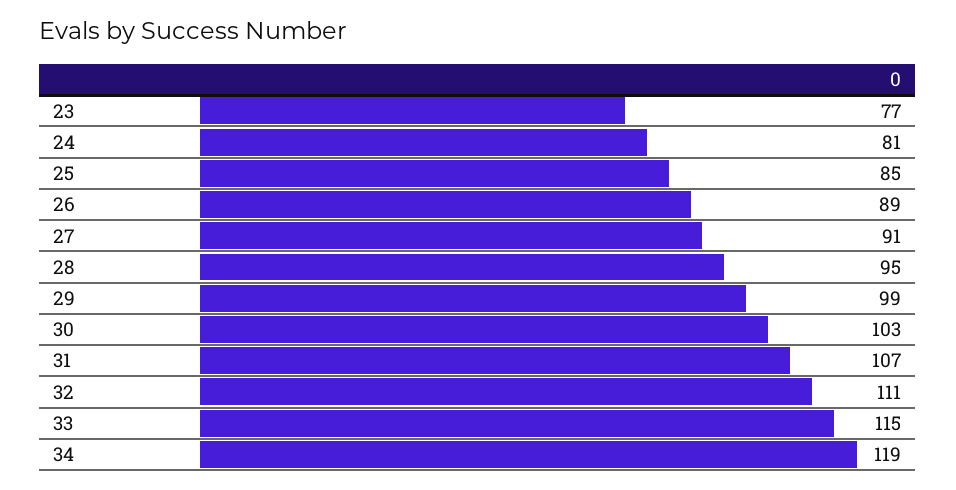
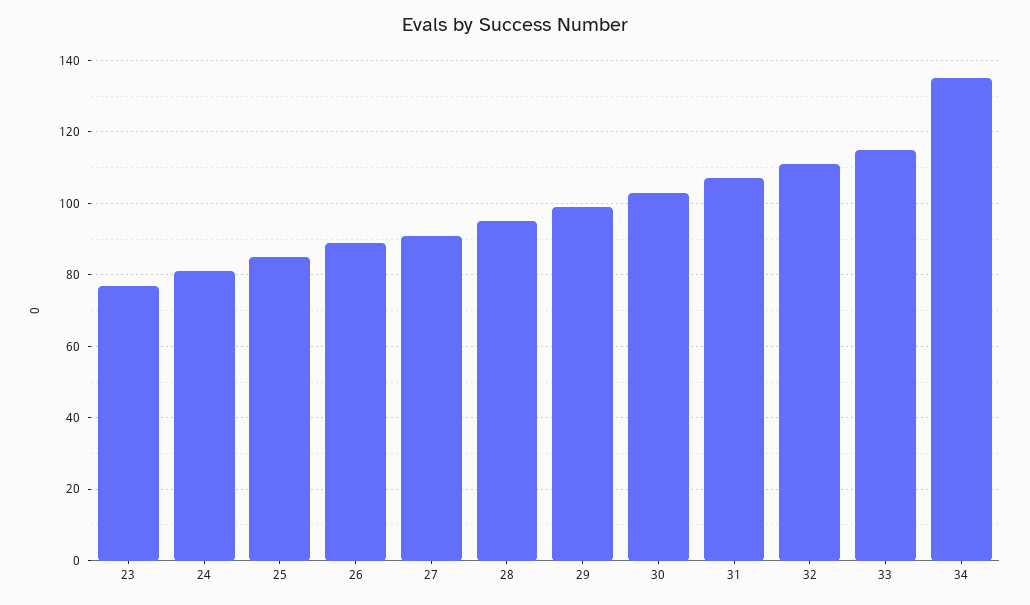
34: 119 -> 135

